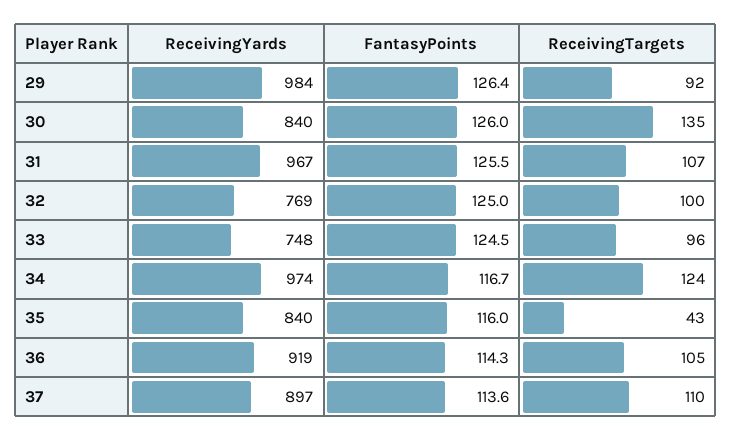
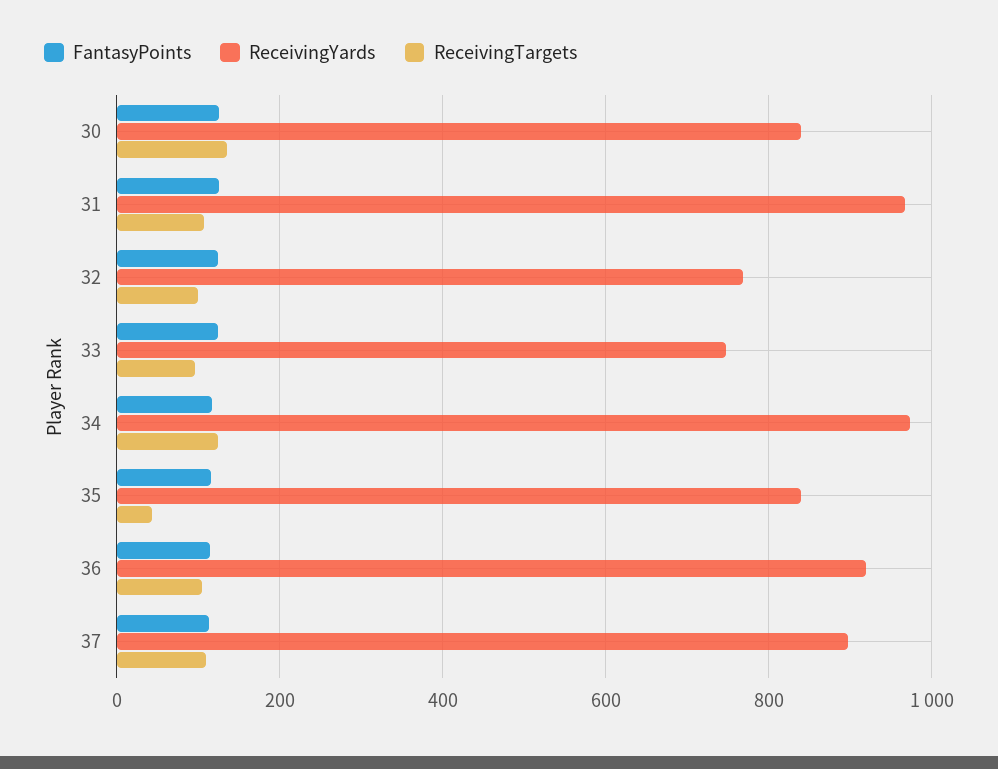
ReceivingYards, 29: 984 -> none
FantasyPoints, 29: 126.4 -> none
ReceivingTargets, 29: 92 -> none

